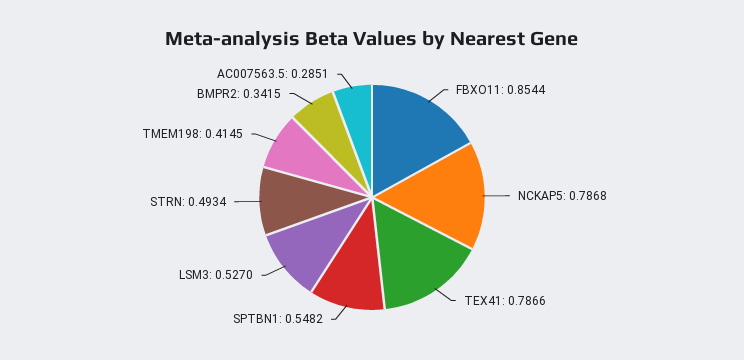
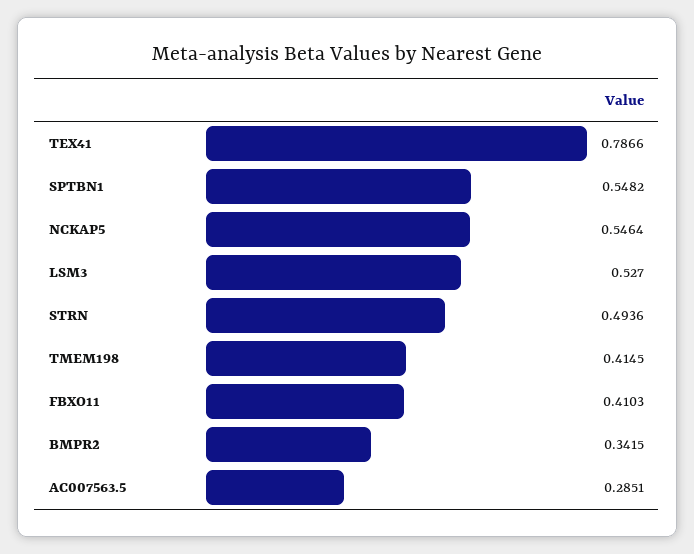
FBXO11: 0.8544 -> 0.4103
NCKAP5: 0.7868 -> 0.5464
STRN: 0.4934 -> 0.4936

